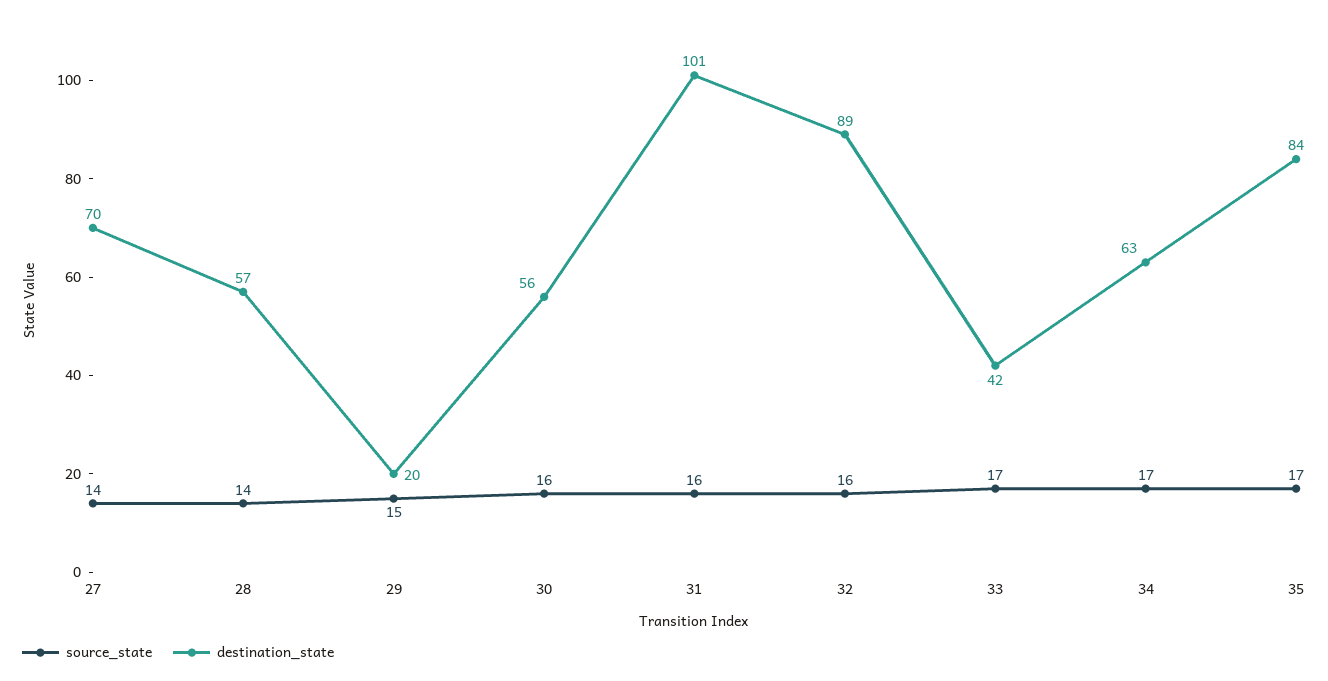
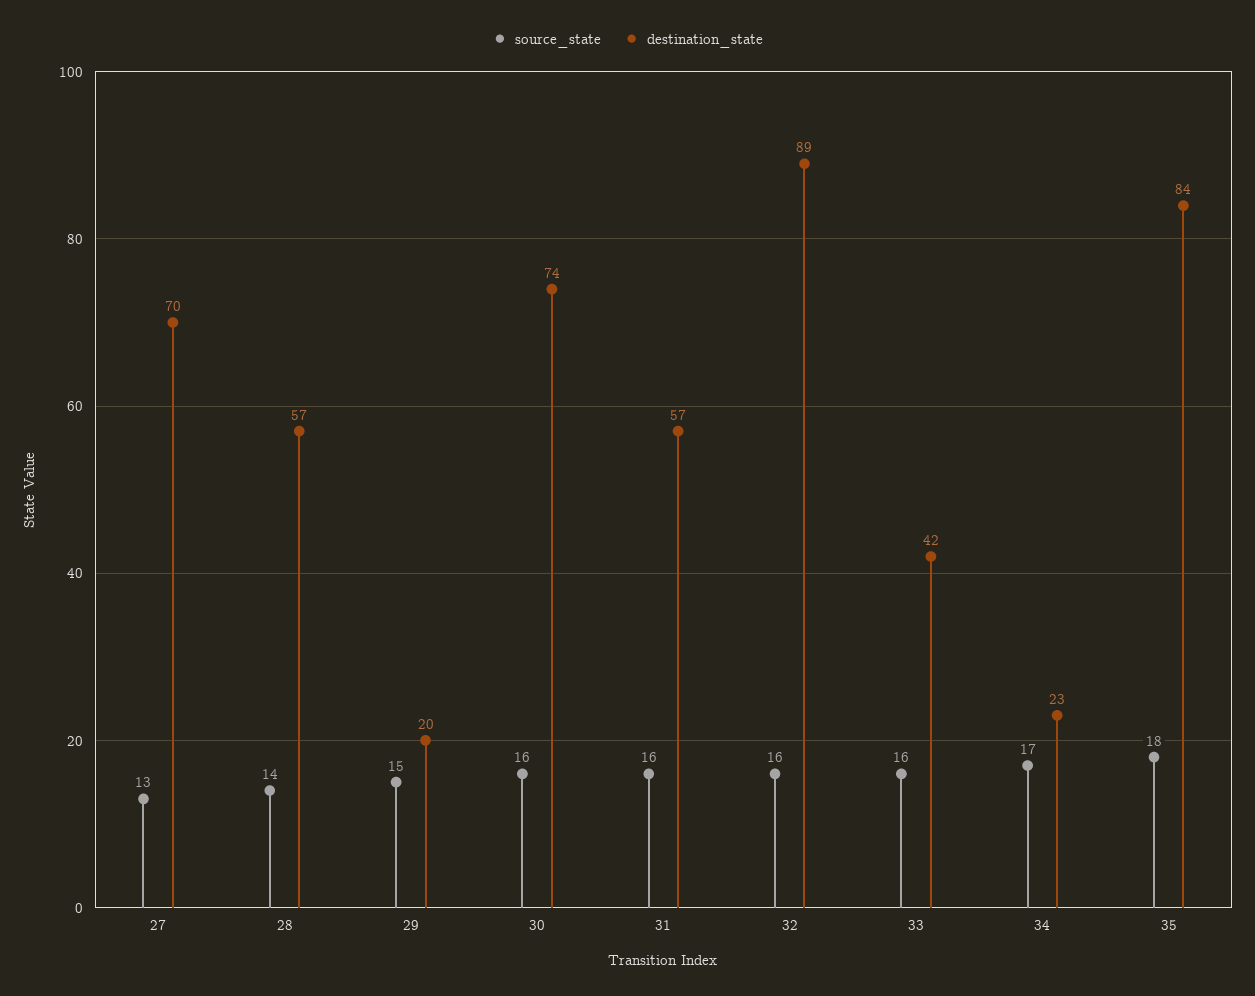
source_state, 27: 14 -> 13
destination_state, 30: 56 -> 74
destination_state, 31: 101 -> 57
source_state, 33: 17 -> 16
destination_state, 34: 63 -> 23
source_state, 35: 17 -> 18

